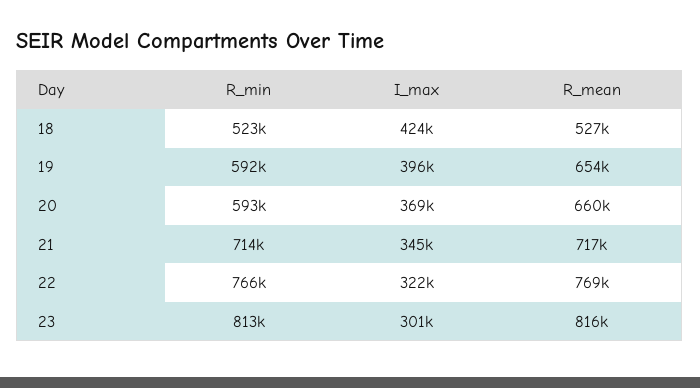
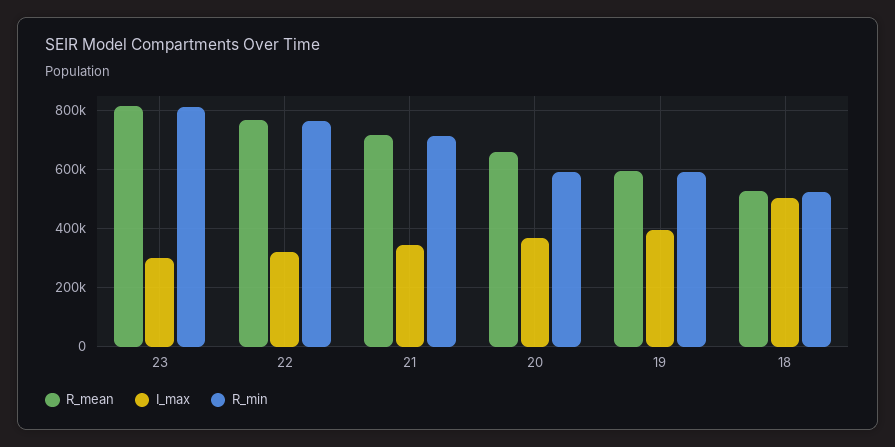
I_max, 18: 424000 -> 500000
R_mean, 19: 654000 -> 600000

